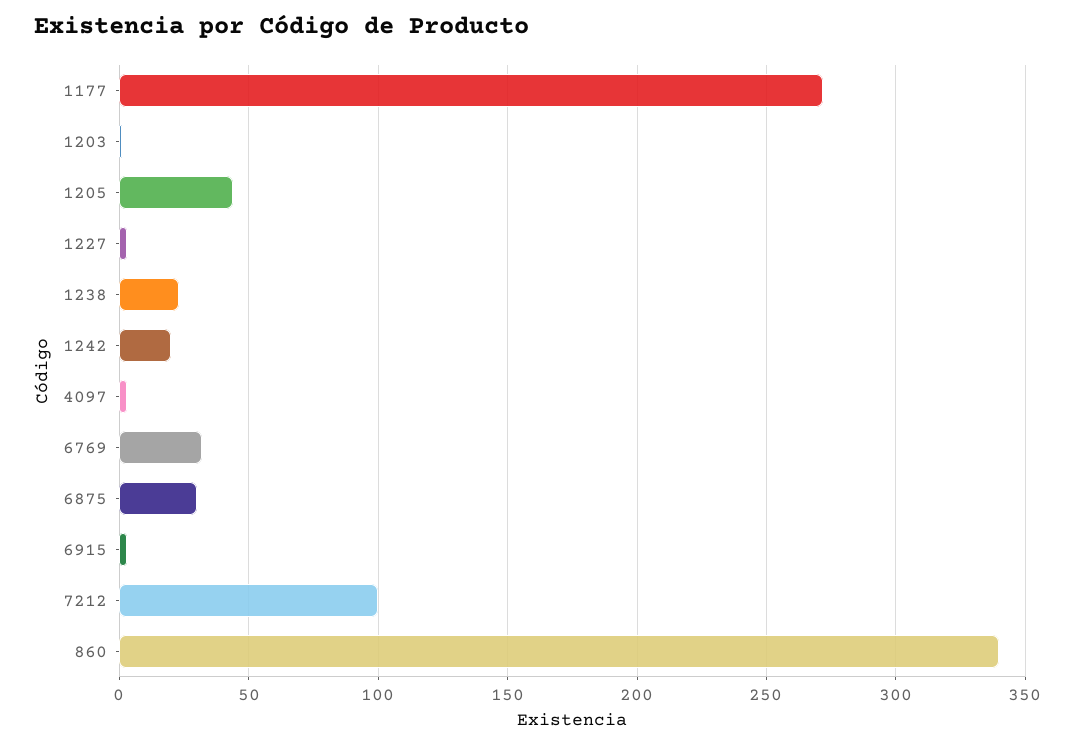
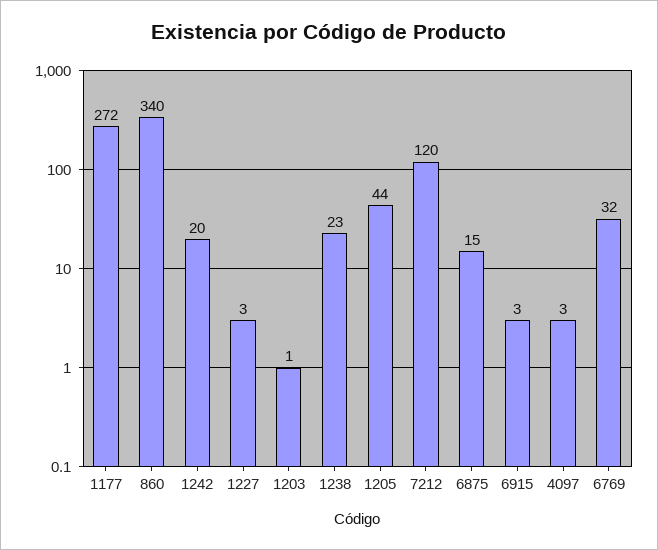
6875: 30 -> 15
7212: 100 -> 120

